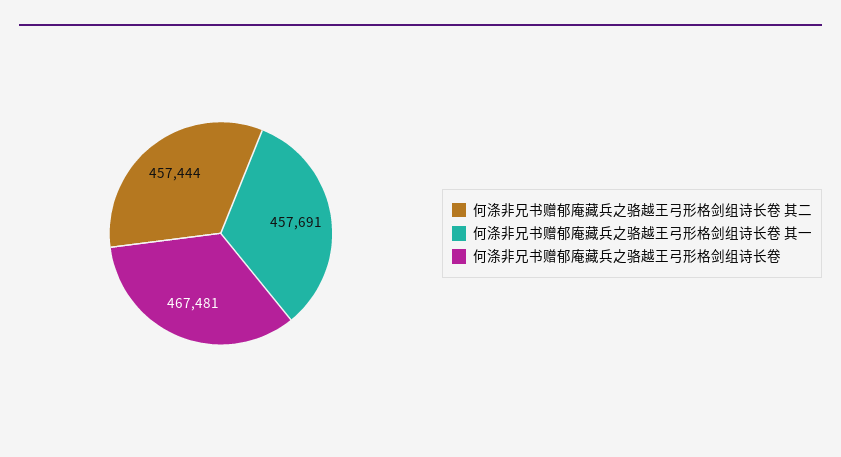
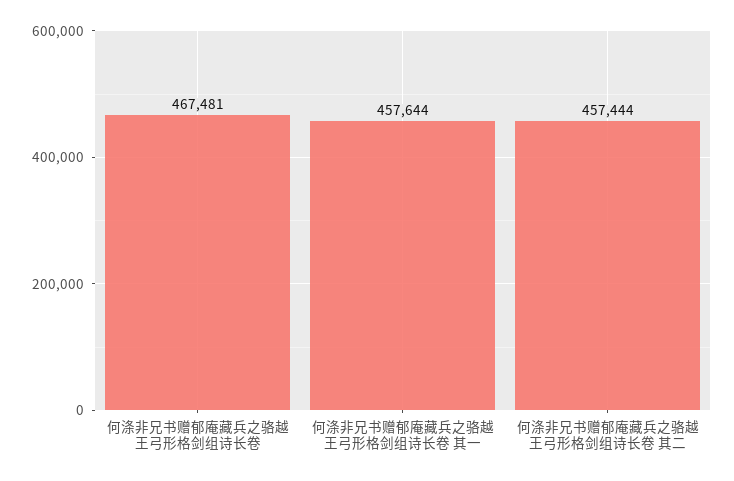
何涤非兄书赠郁庵藏兵之骆越王弓形格剑组诗长卷 其一: 457691 -> 457644

